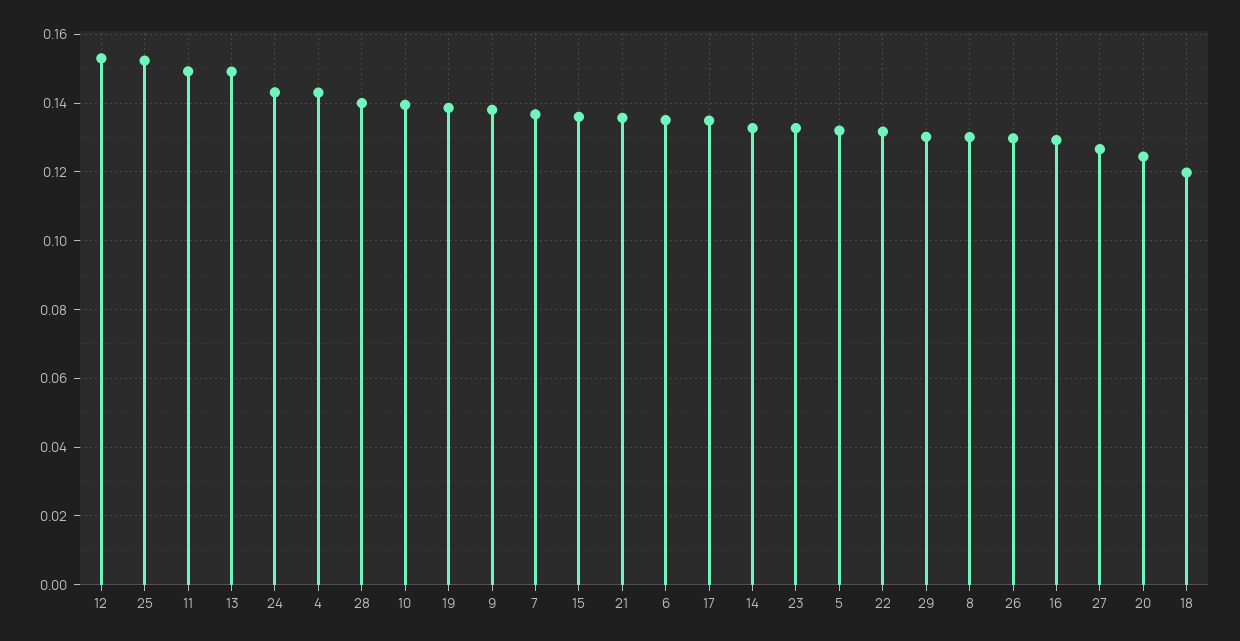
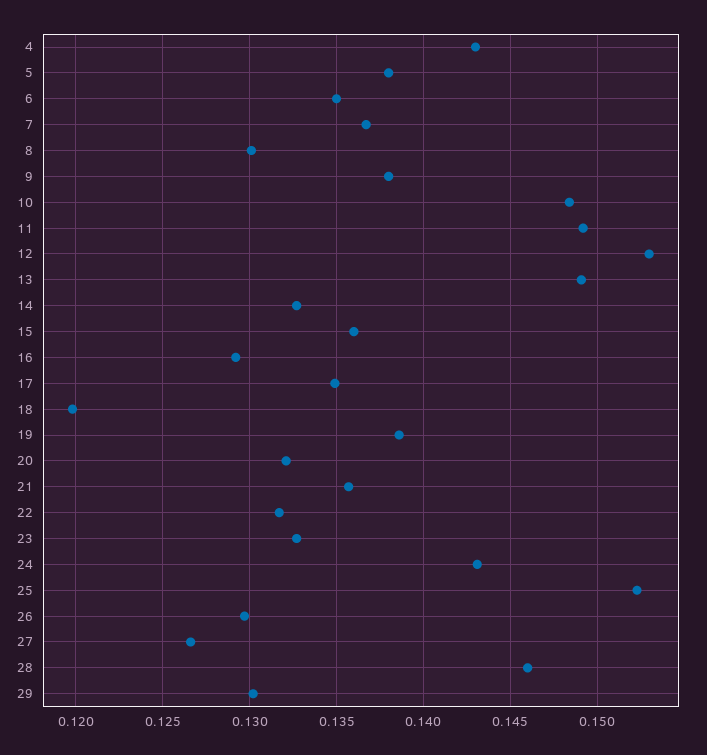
28: 0.14 -> 0.146
10: 0.14 -> 0.1485
5: 0.132 -> 0.138
20: 0.124 -> 0.132

